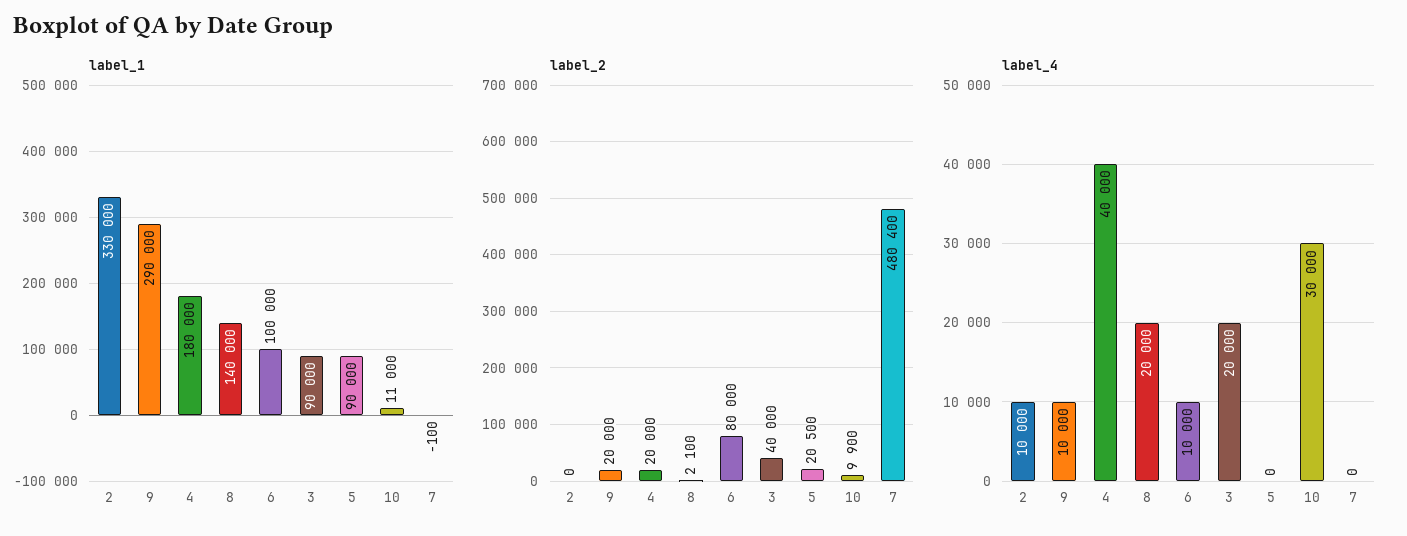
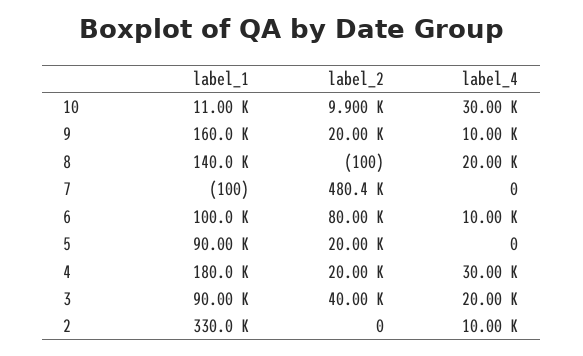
label_1, 9: 290000 -> 160000
label_2, 8: 2100 -> -100
label_2, 5: 20500 -> 20000
label_4, 4: 40000 -> 30000

